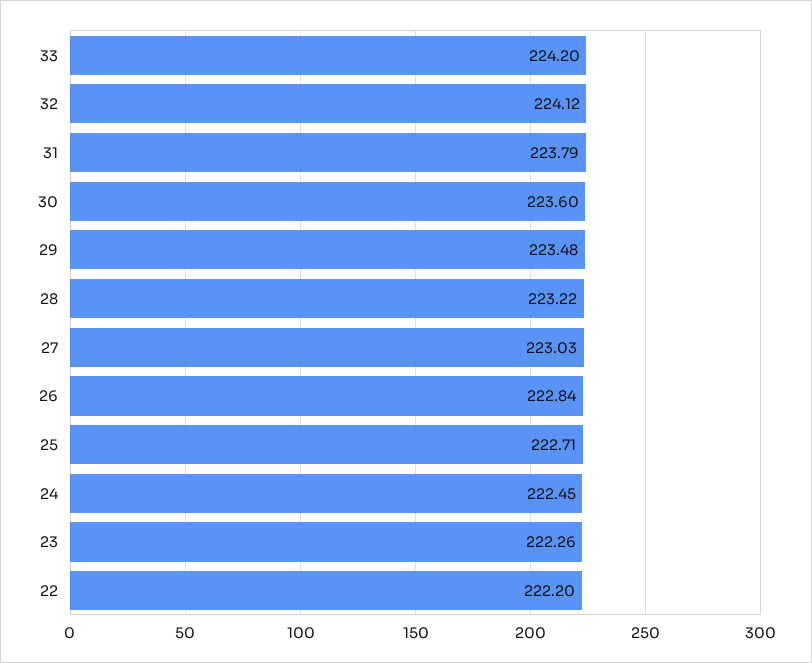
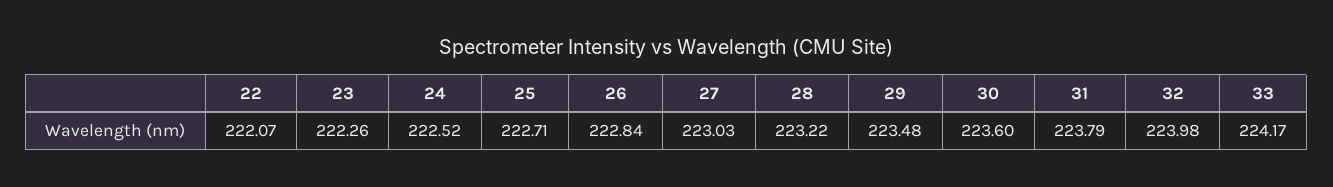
33: 224.2 -> 224.17
32: 224.12 -> 223.98
24: 222.45 -> 222.52
22: 222.2 -> 222.07

